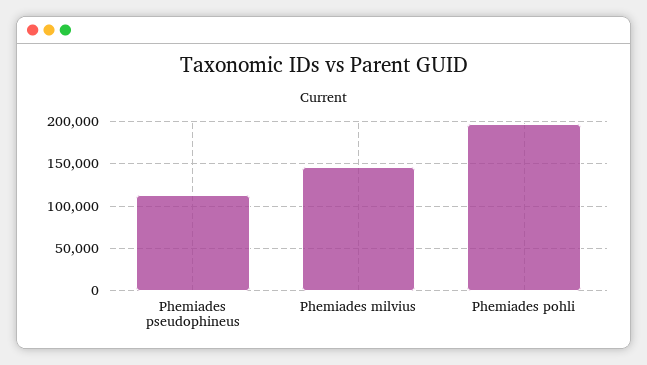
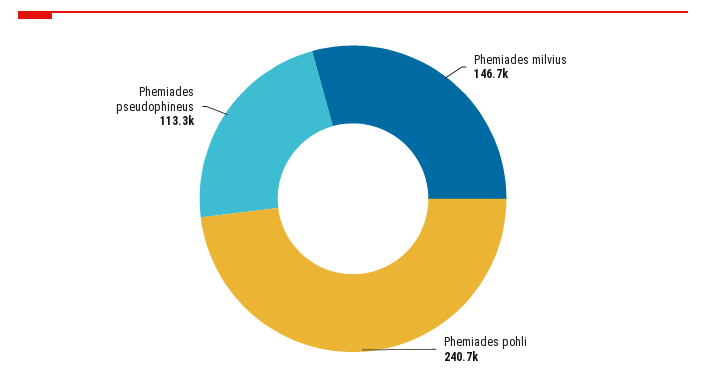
Phemiades pohli: 200000 -> 240700

